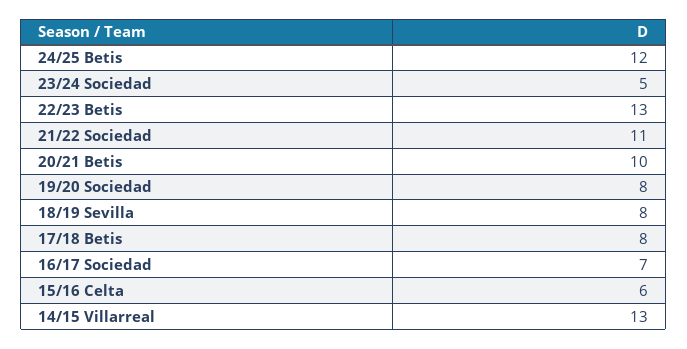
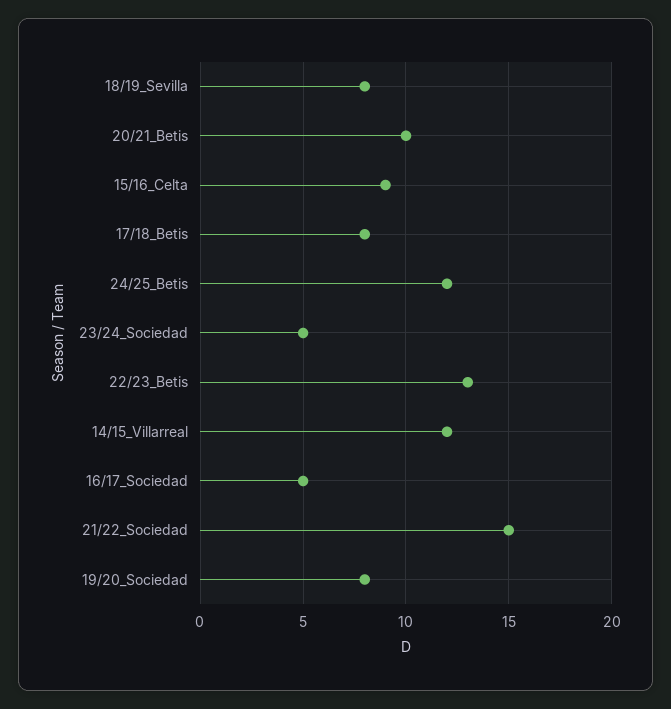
21/22 Sociedad: 11 -> 15
16/17 Sociedad: 7 -> 5
15/16 Celta: 6 -> 9
14/15 Villarreal: 13 -> 12

